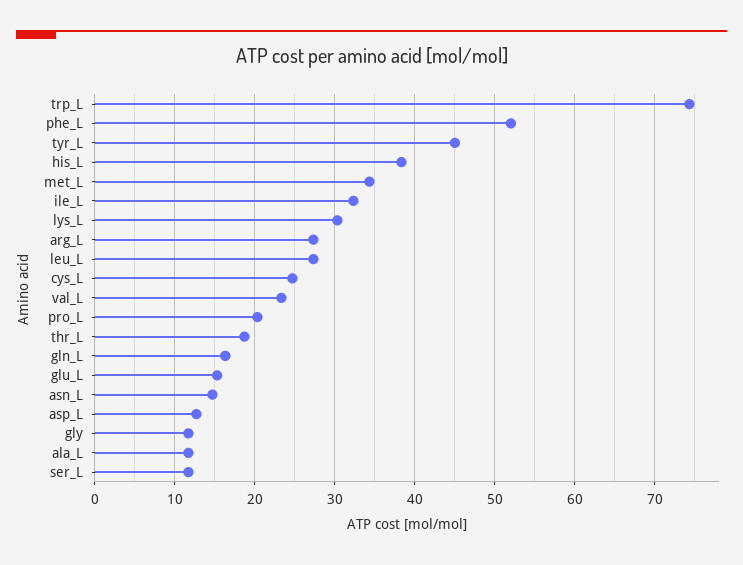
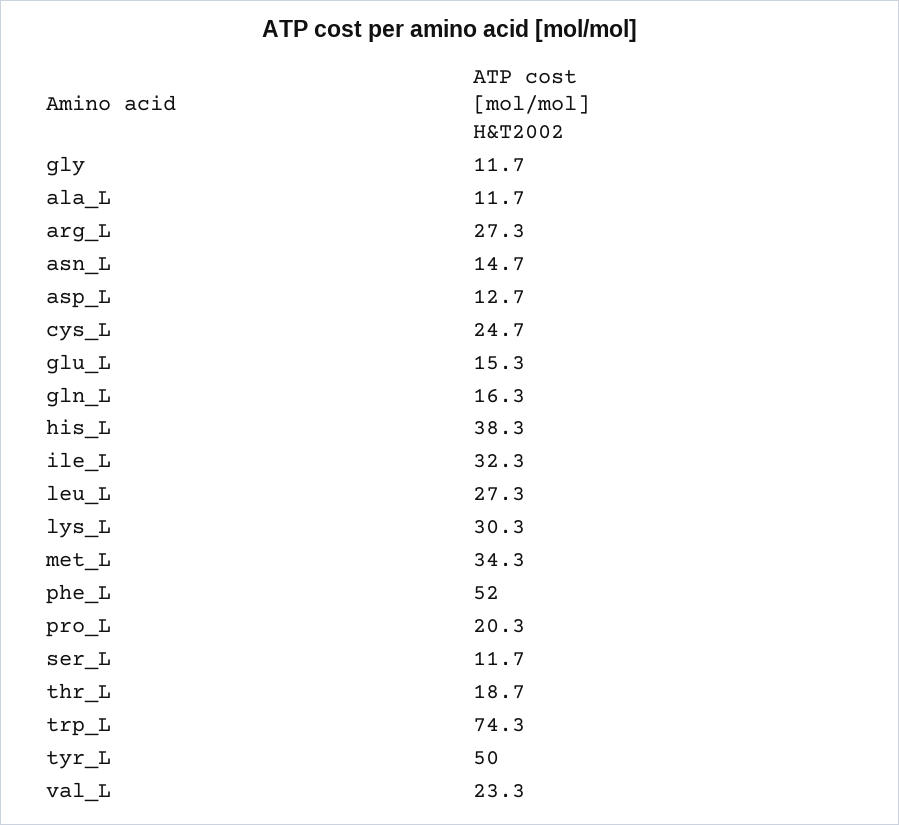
tyr_L: 45 -> 50

